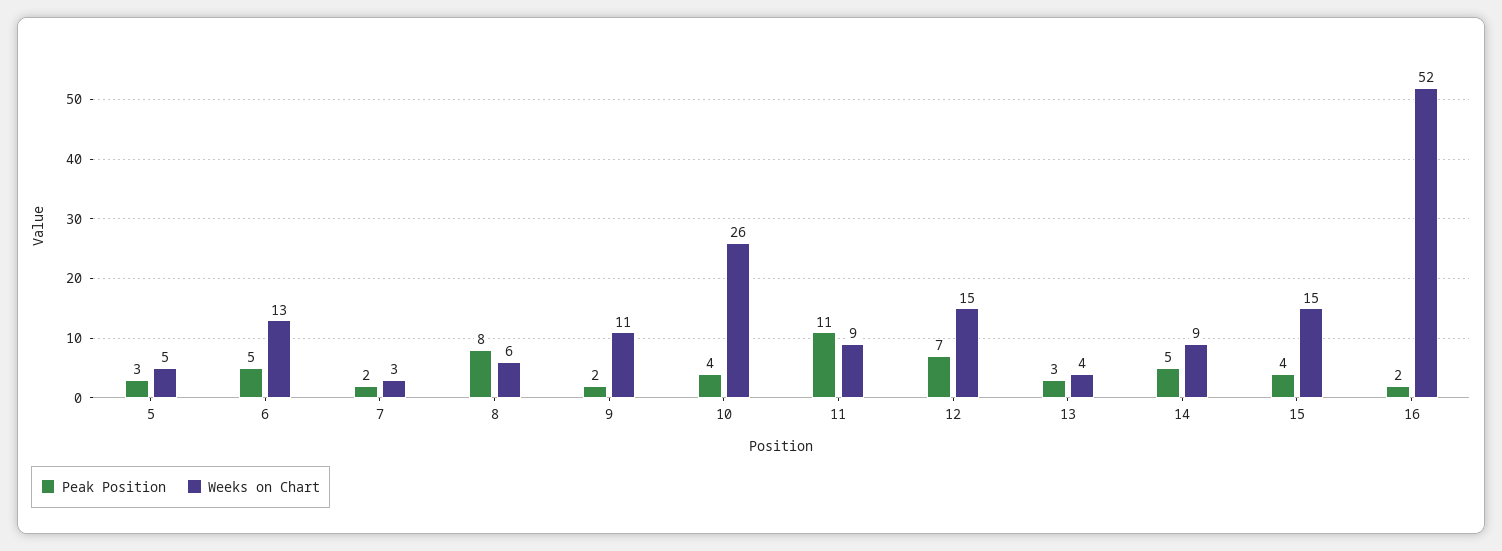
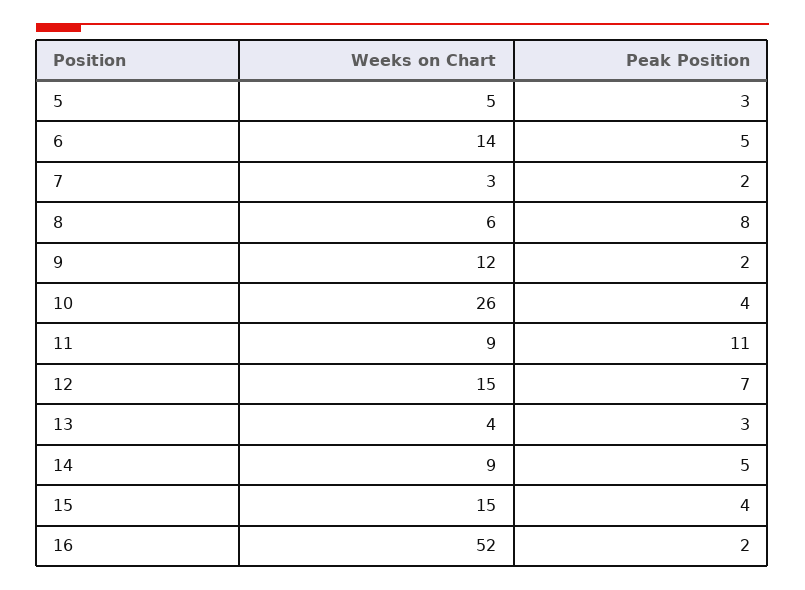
Weeks on Chart, 6: 13 -> 14
Weeks on Chart, 9: 11 -> 12

